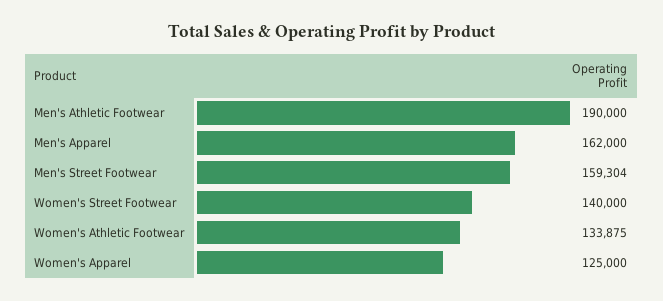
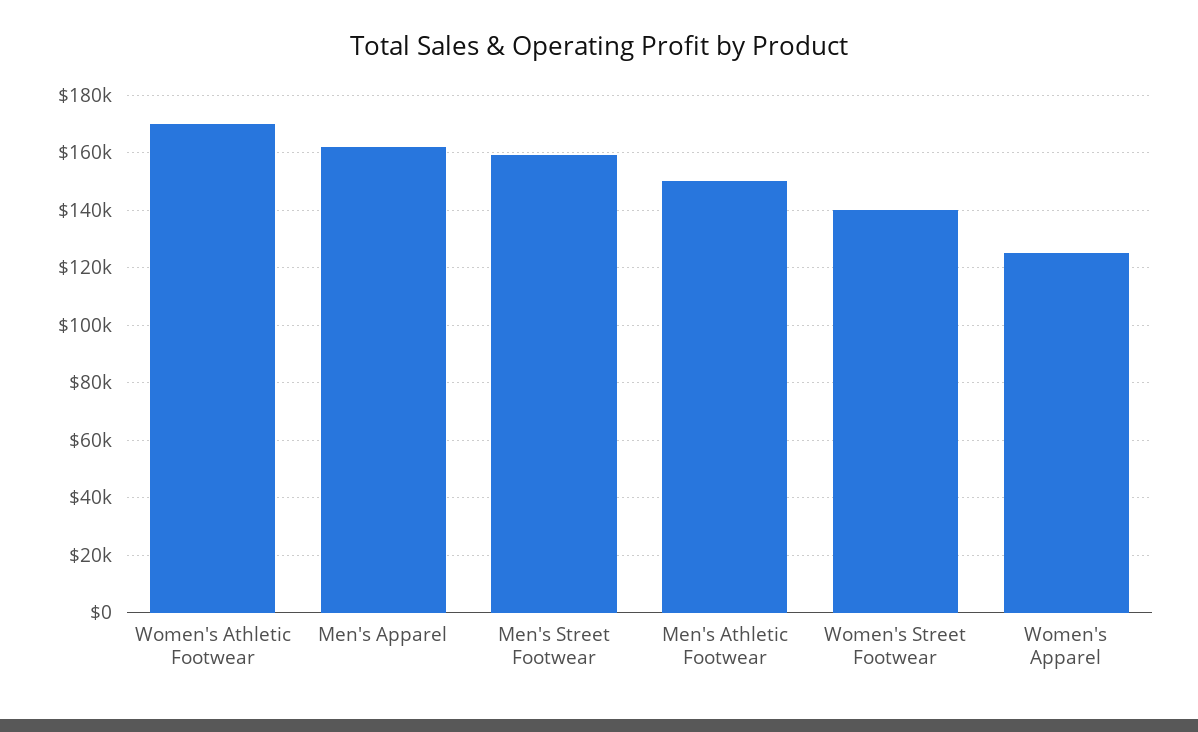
Men's Athletic Footwear: 190000 -> 150000
Women's Athletic Footwear: 133875 -> 170000

